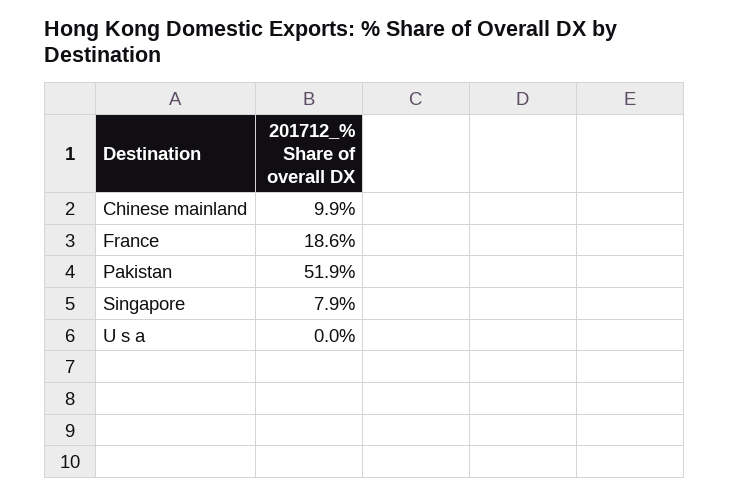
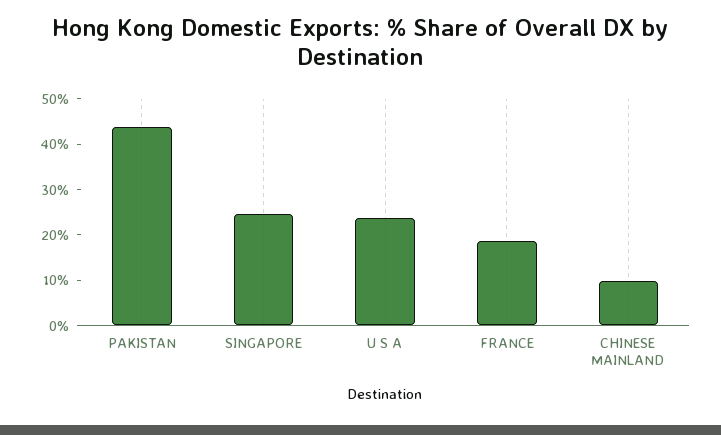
Pakistan: 51.9 -> 44
Singapore: 7.9 -> 24
U s a: 0 -> 24

